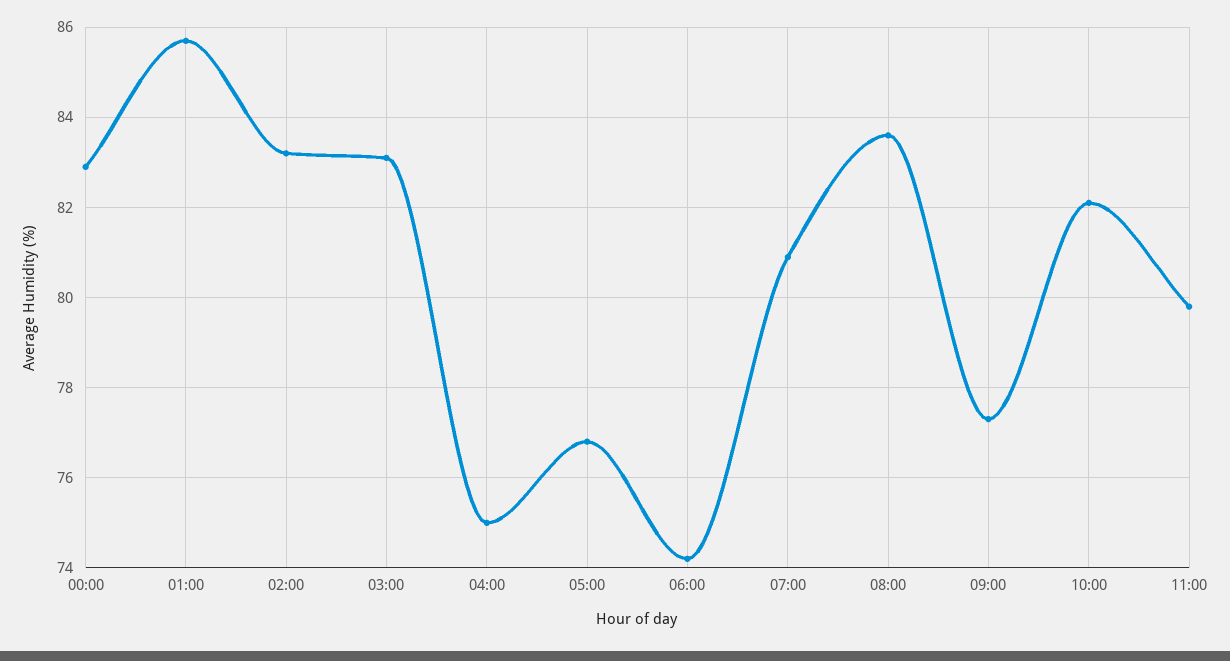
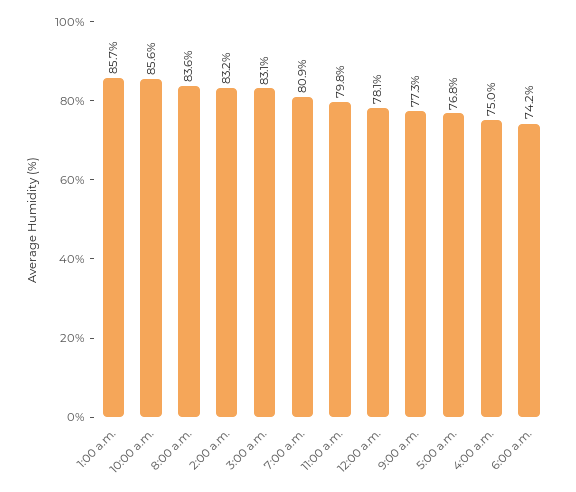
00:00: 83 -> 78.1
10:00: 82 -> 85.6

